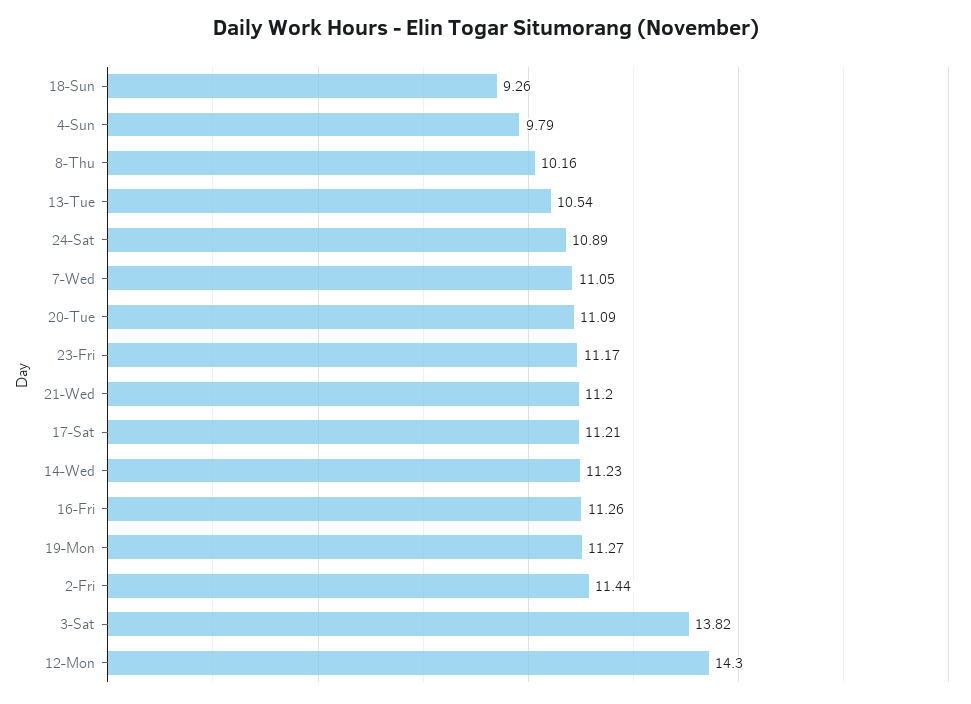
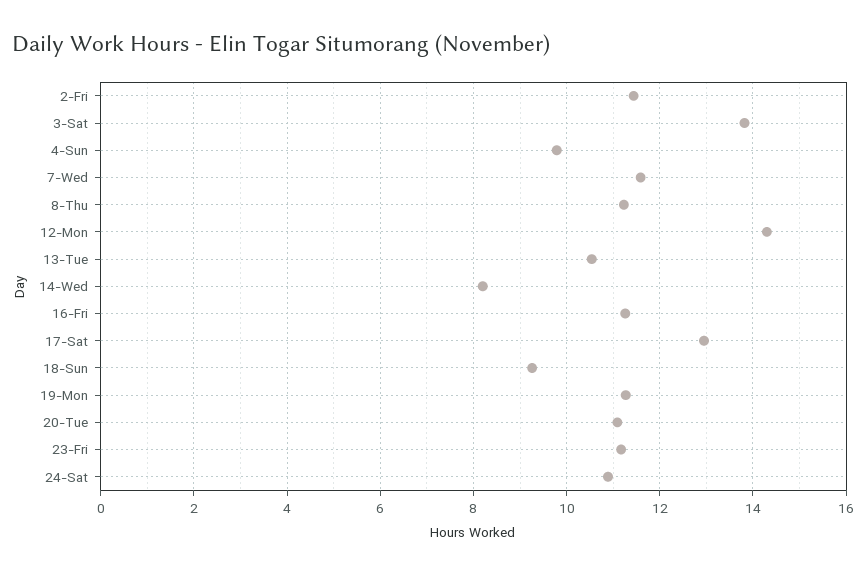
8-Thu: 10.16 -> 11.2
7-Wed: 11.05 -> 11.6
21-Wed: 11.2 -> none
17-Sat: 11.21 -> 13
14-Wed: 11.23 -> 8.2

